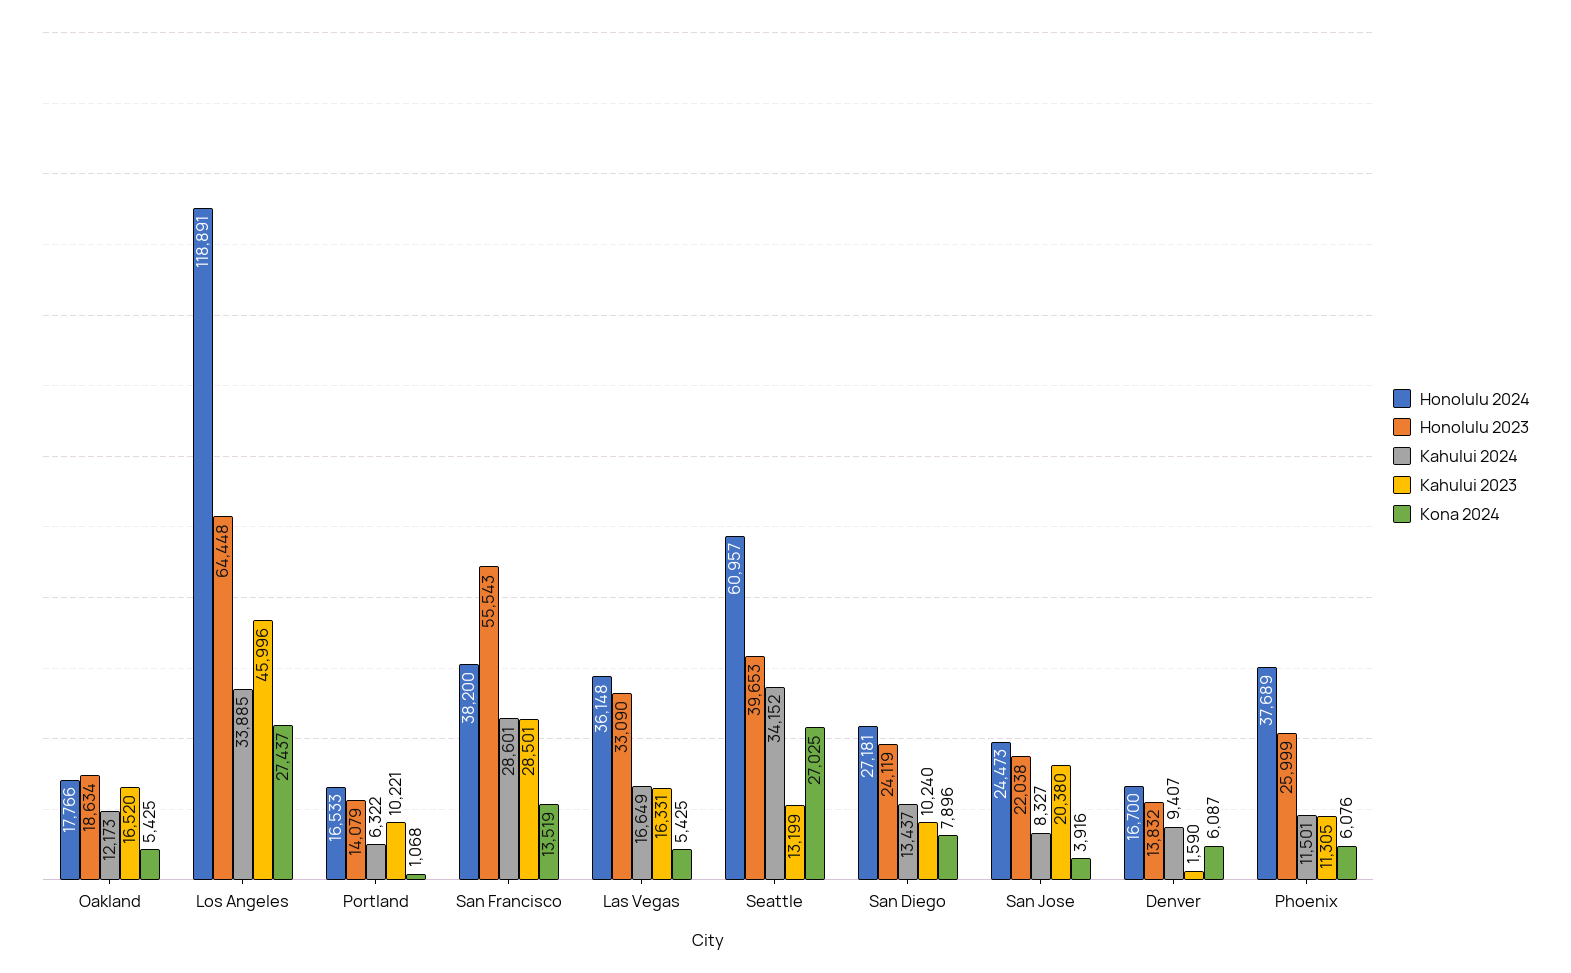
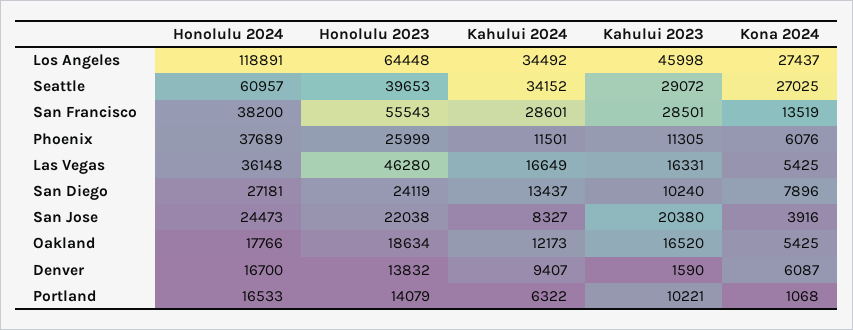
Kahului 2024, Los Angeles: 33885 -> 34492
Kahului 2023, Los Angeles: 45996 -> 45998
Honolulu 2023, Las Vegas: 33090 -> 46280
Kahului 2023, Seattle: 13199 -> 29072

